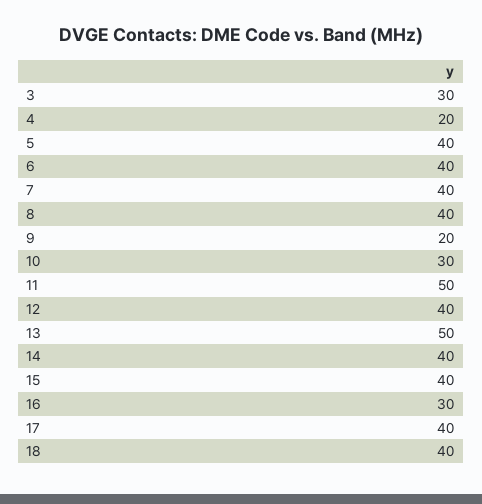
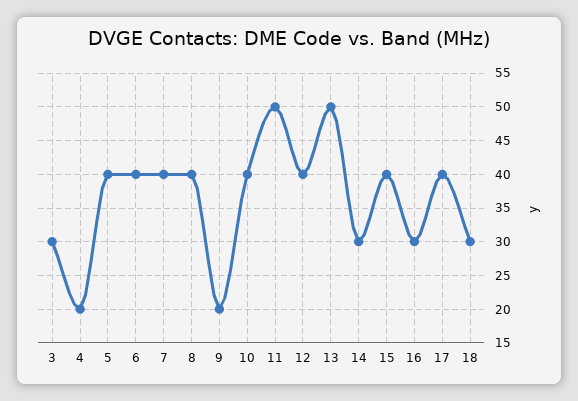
10: 30 -> 40
14: 40 -> 30
18: 40 -> 30

